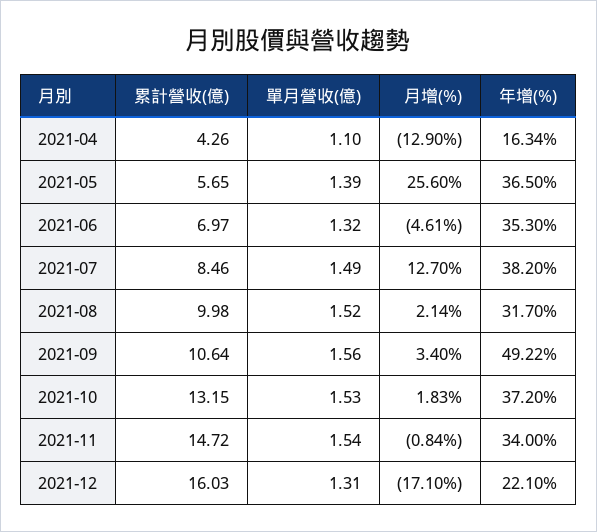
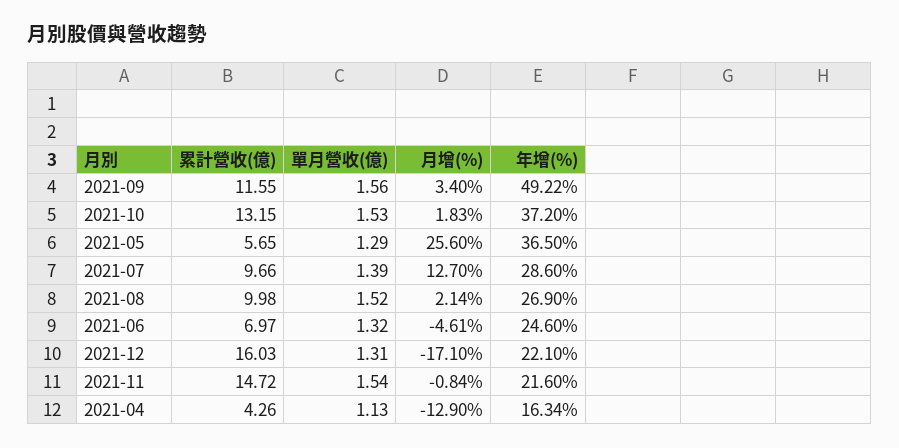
單月營收(億), 2021-04: 1.1 -> 1.13
單月營收(億), 2021-05: 1.39 -> 1.29
年增(%), 2021-06: 35.3 -> 24.6
累計營收(億), 2021-07: 8.46 -> 9.66
單月營收(億), 2021-07: 1.49 -> 1.39
年增(%), 2021-07: 38.2 -> 28.6
年增(%), 2021-08: 31.7 -> 26.9
累計營收(億), 2021-09: 10.64 -> 11.55
年增(%), 2021-11: 34 -> 21.6

